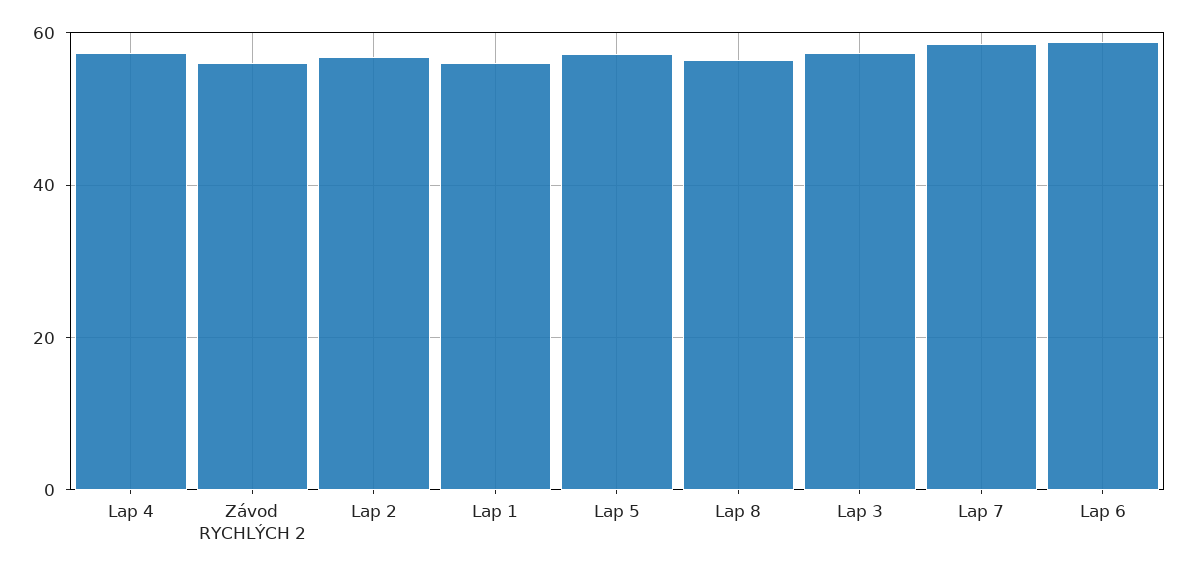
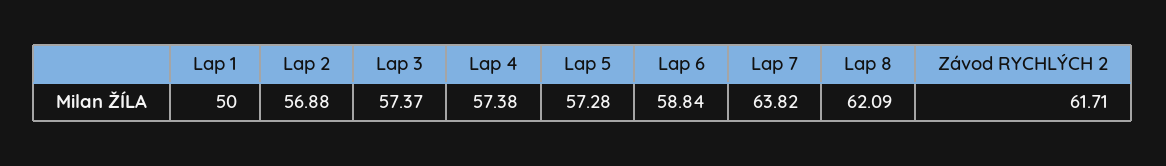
Závod RYCHLÝCH 2: 56 -> 61.71
Lap 1: 56 -> 50
Lap 8: 56 -> 62.09
Lap 7: 58 -> 63.82

